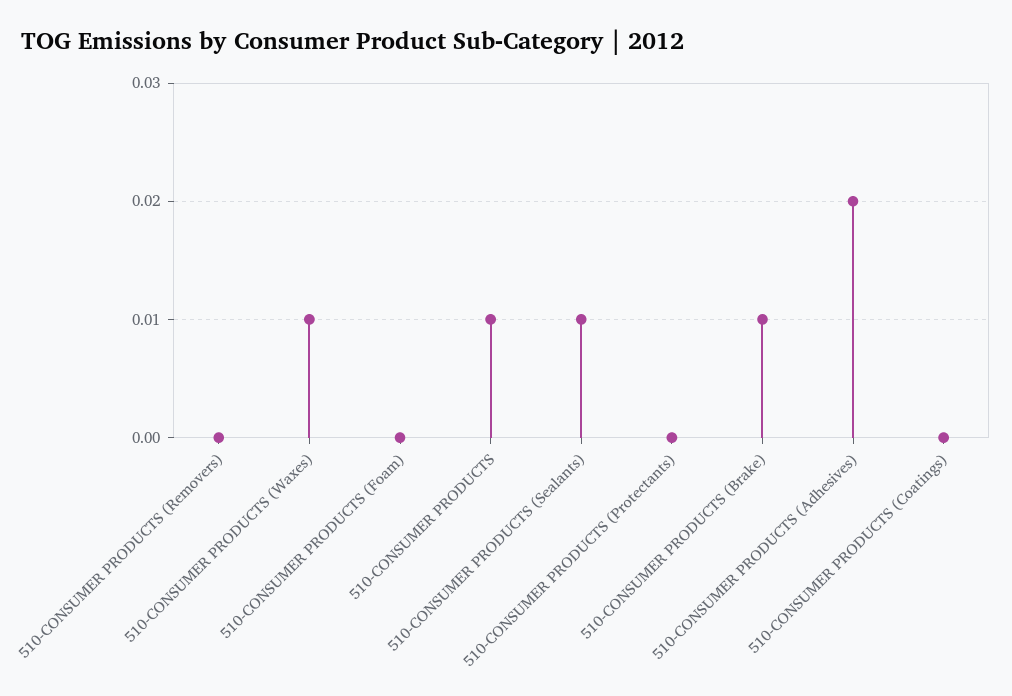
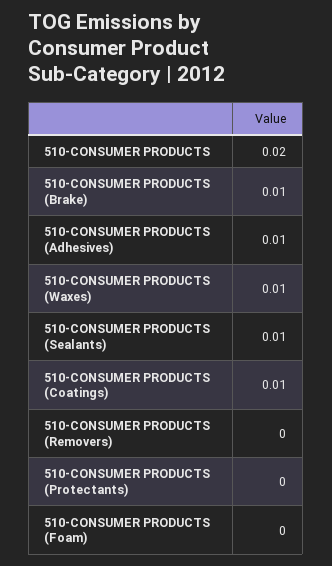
510-CONSUMER PRODUCTS: 0.01 -> 0.02
510-CONSUMER PRODUCTS (Adhesives): 0.02 -> 0.01
510-CONSUMER PRODUCTS (Coatings): 0 -> 0.01

